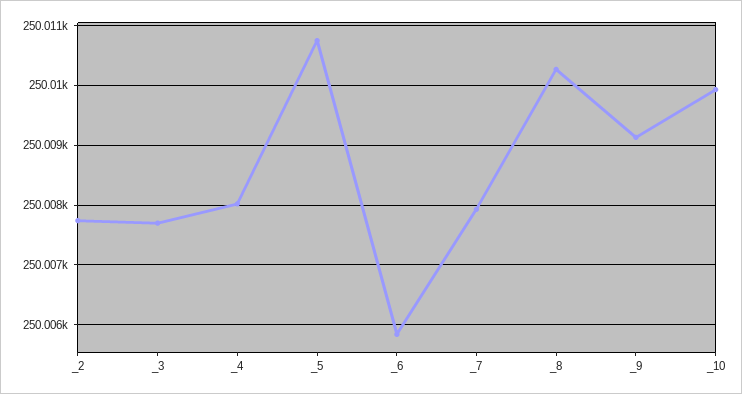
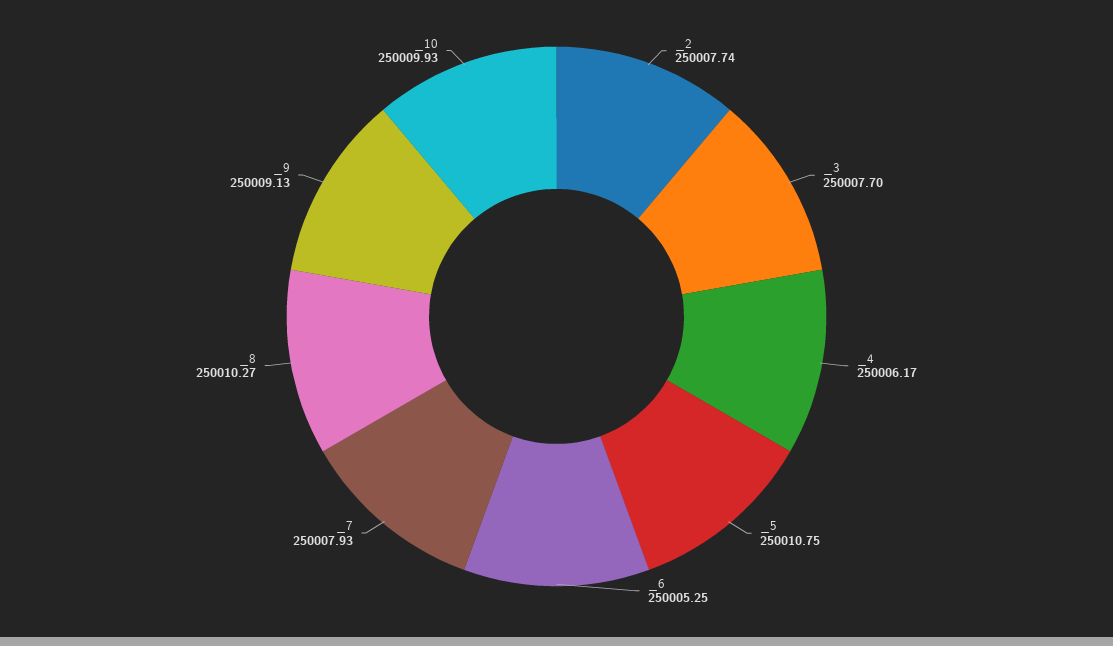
_4: 250008 -> 250006.17
_6: 250005.8 -> 250005.25

